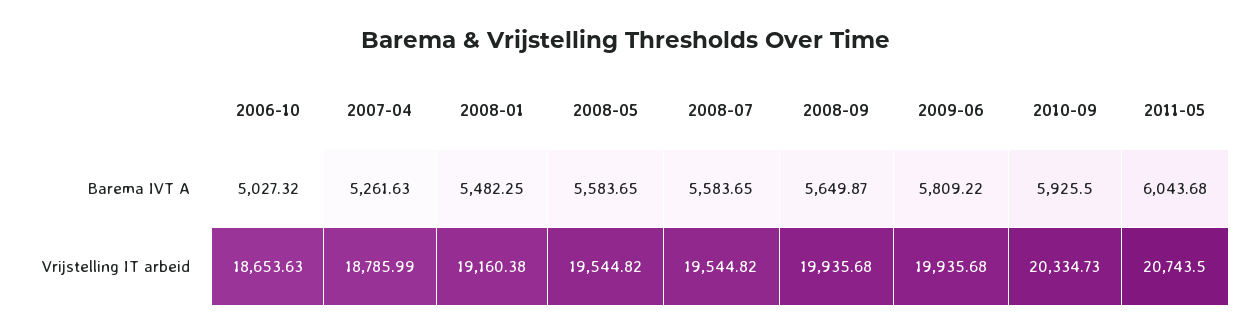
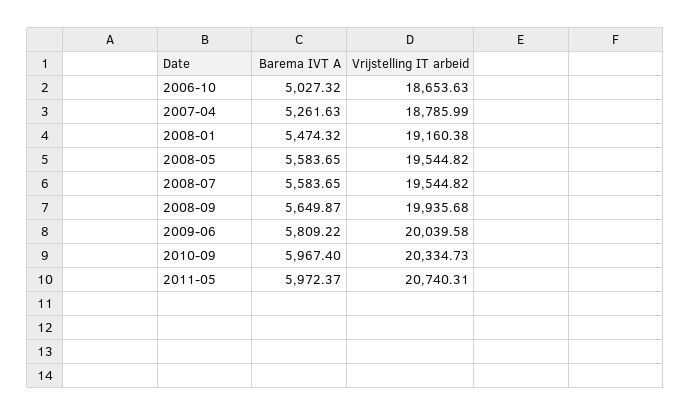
2008-01, Barema IVT A: 5482.25 -> 5474.32
2010-09, Barema IVT A: 5925.5 -> 5967.4
2011-05, Barema IVT A: 6043.68 -> 5972.37
2009-06, Vrijstelling IT arbeid: 19935.68 -> 20039.58
2011-05, Vrijstelling IT arbeid: 20743.5 -> 20740.31

